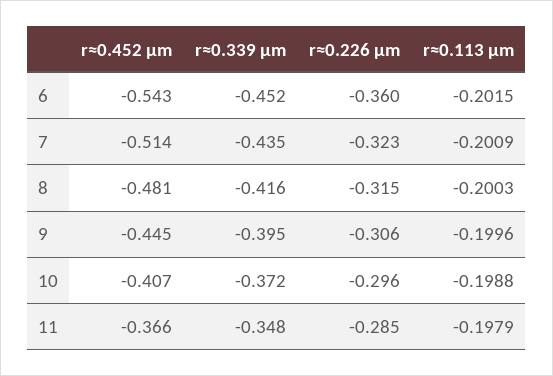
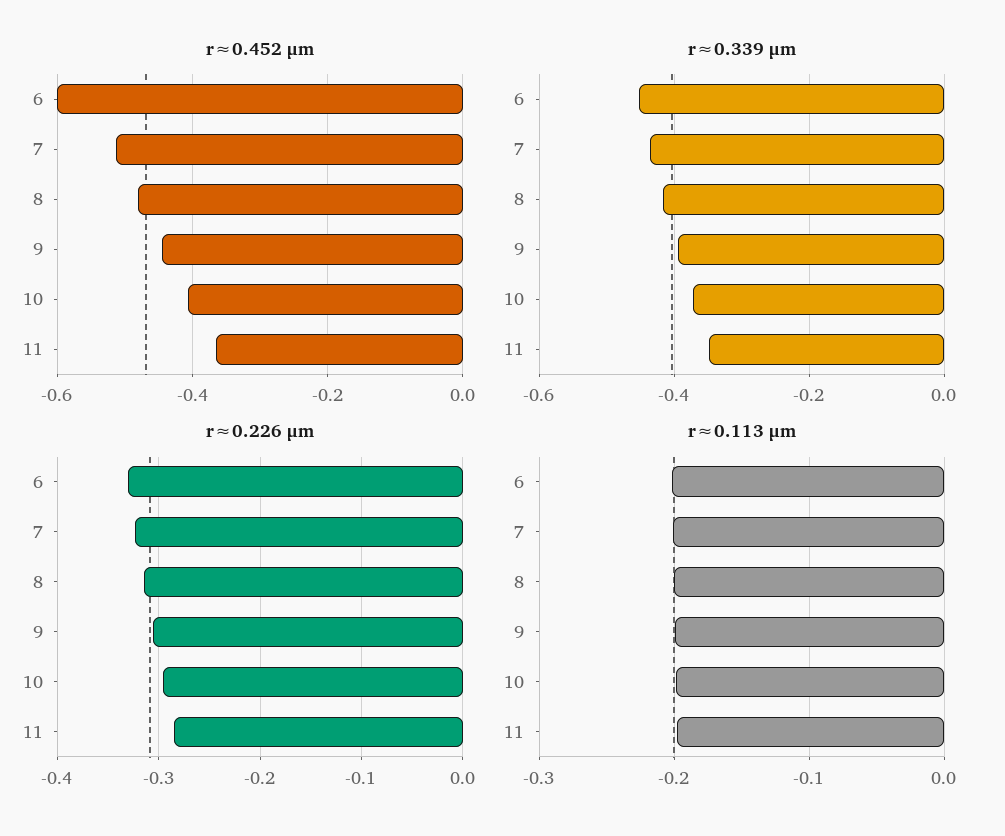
r≈0.452 μm, 6: -0.543 -> -0.6
r≈0.226 μm, 6: -0.36 -> -0.33

